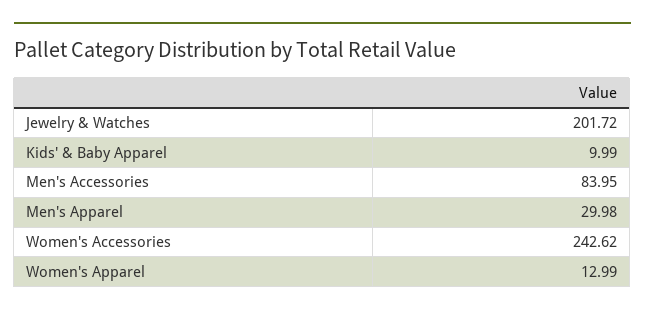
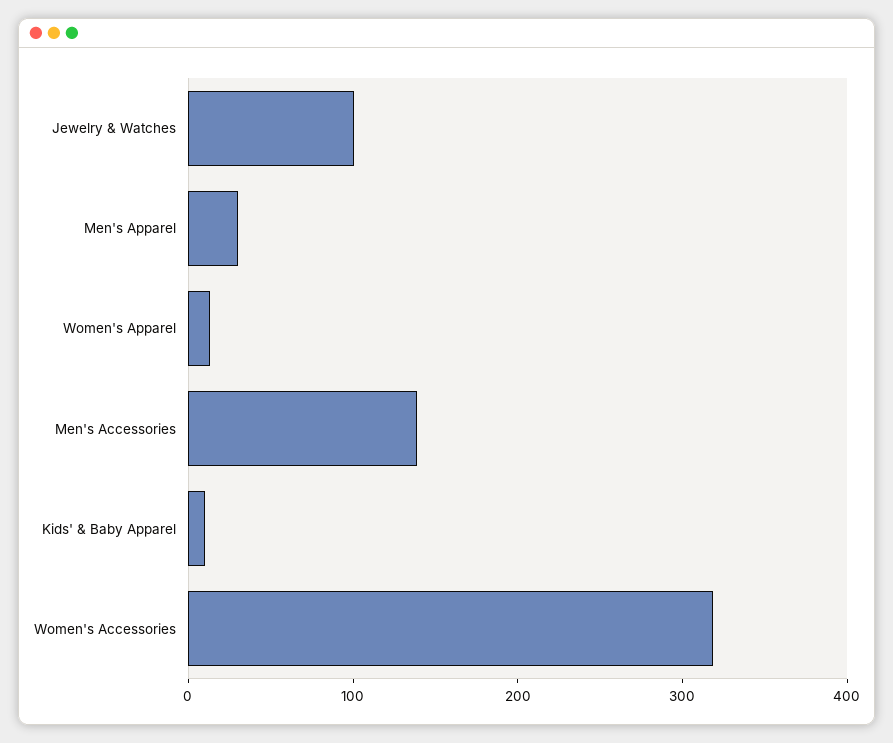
Jewelry & Watches: 201.72 -> 100
Men's Accessories: 83.95 -> 140
Women's Accessories: 242.62 -> 320

